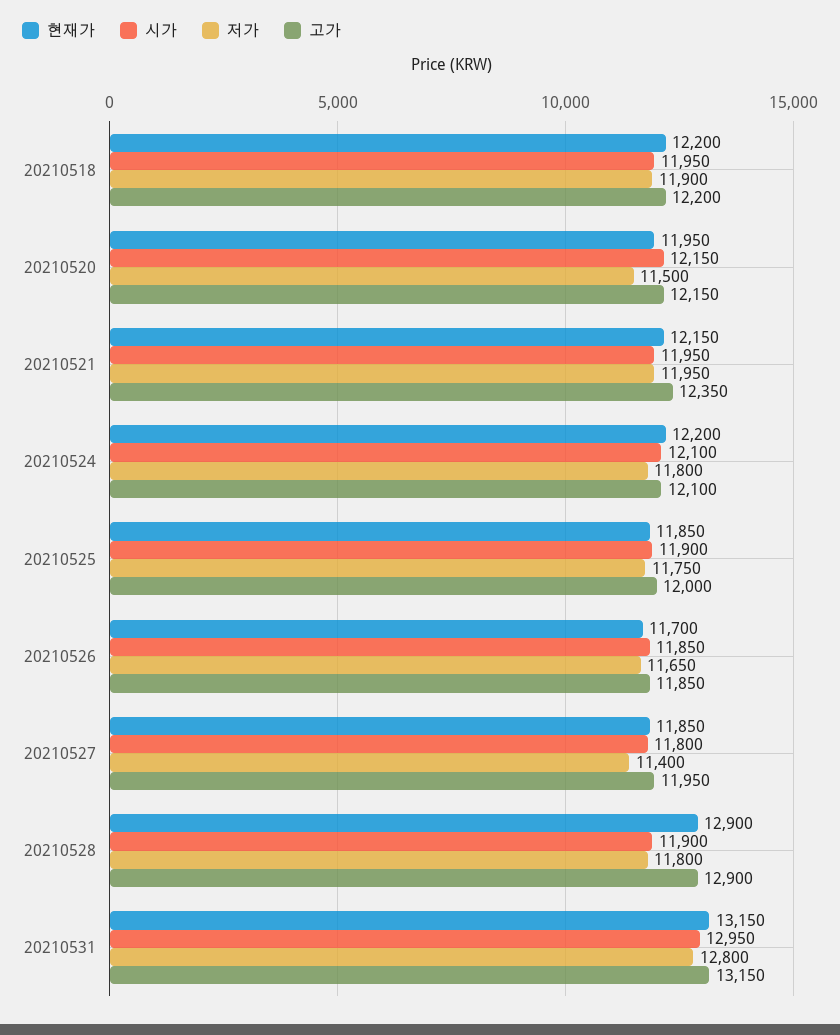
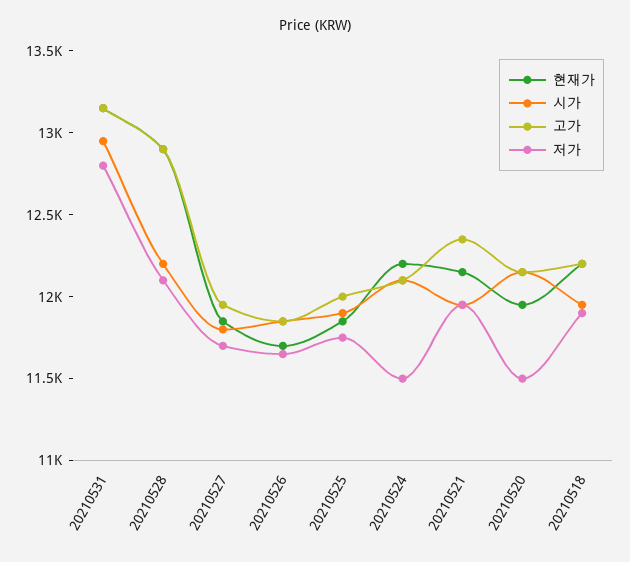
저가, 20210524: 11800 -> 11500
저가, 20210527: 11400 -> 11700
시가, 20210528: 11900 -> 12200
저가, 20210528: 11800 -> 12100

